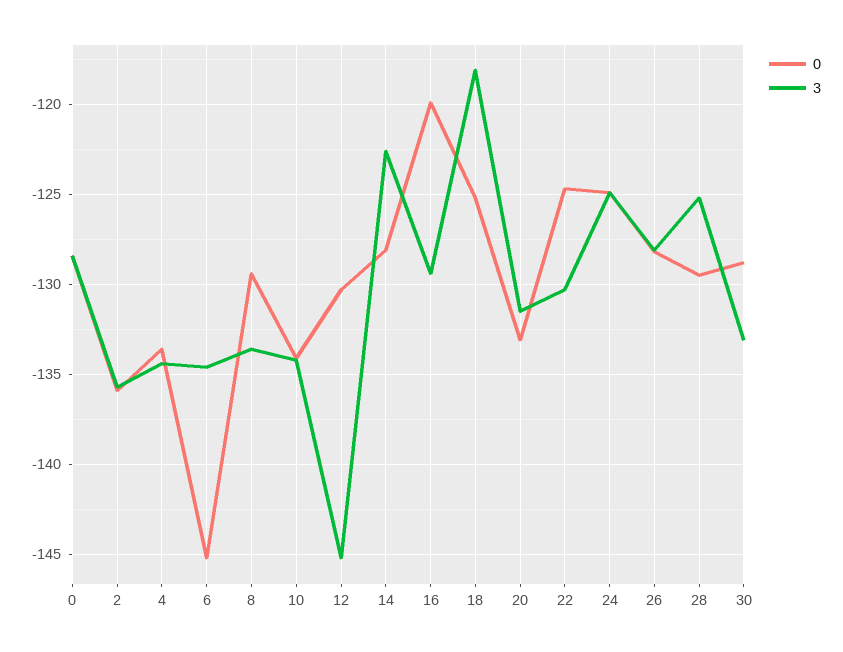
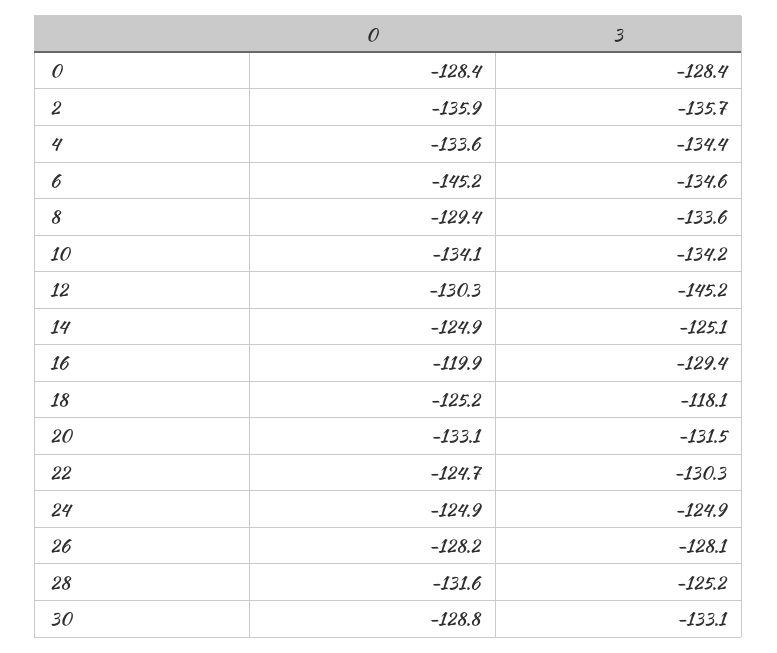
0, 14: -128 -> -124.9
3, 14: -122.5 -> -125.1
0, 28: -129.5 -> -131.6

